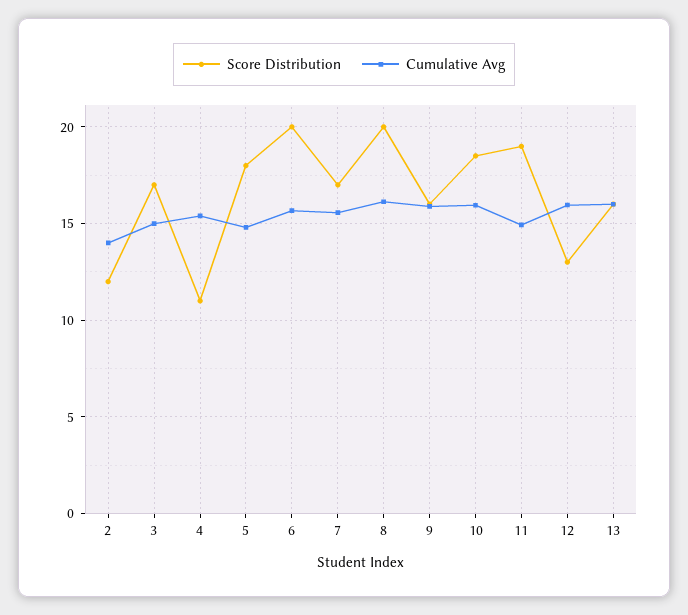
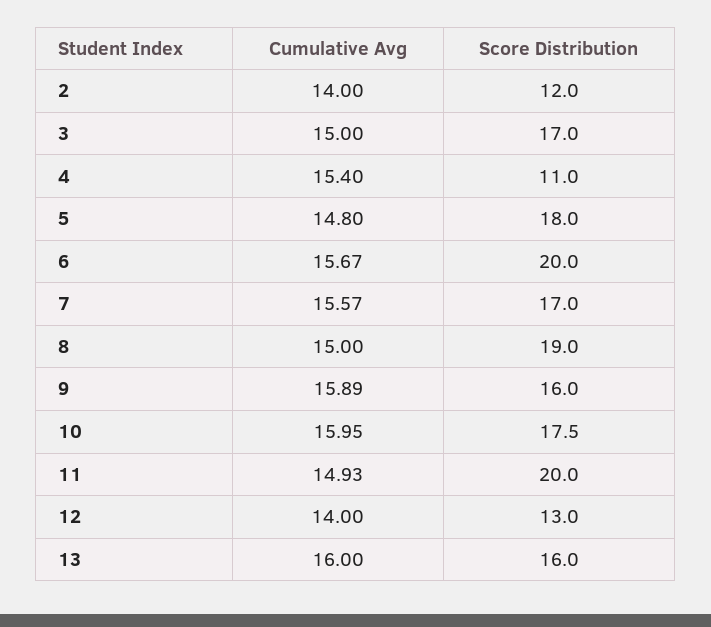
Score Distribution, 8: 20 -> 19
Cumulative Avg, 8: 16 -> 15
Score Distribution, 10: 18.5 -> 17.5
Score Distribution, 11: 19 -> 20
Cumulative Avg, 12: 16 -> 14

